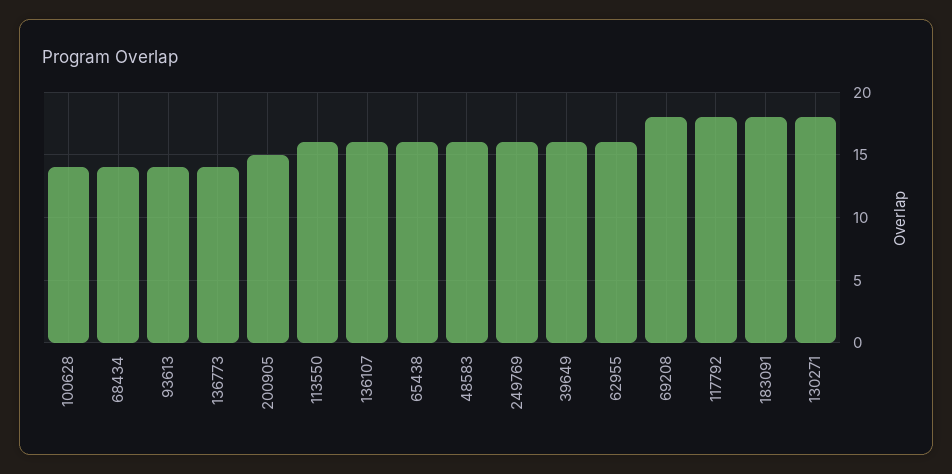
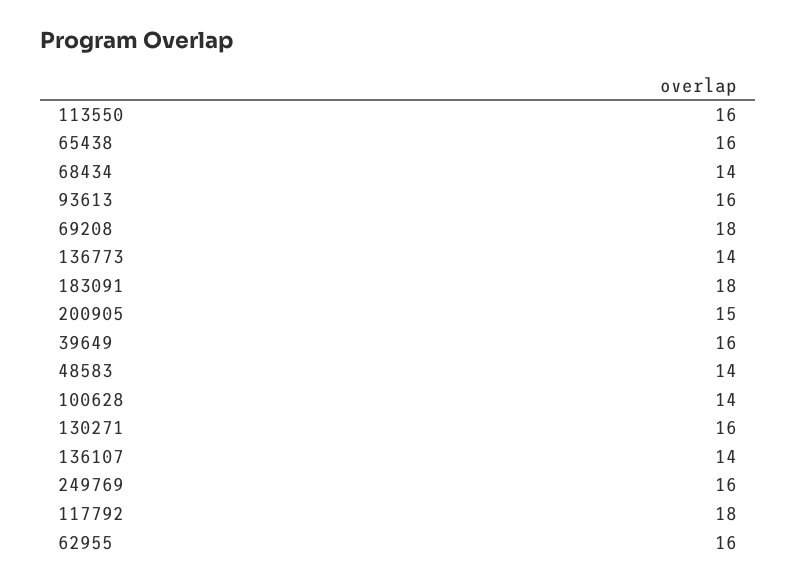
93613: 14 -> 16
136107: 16 -> 14
48583: 16 -> 14
130271: 18 -> 16

